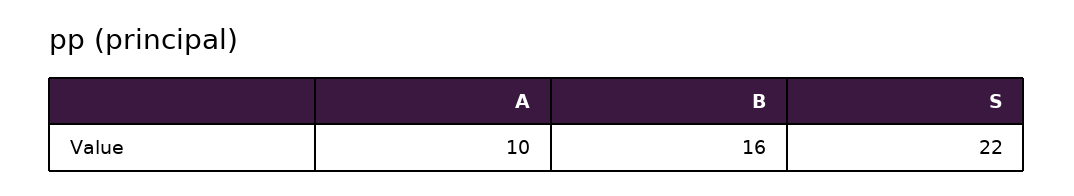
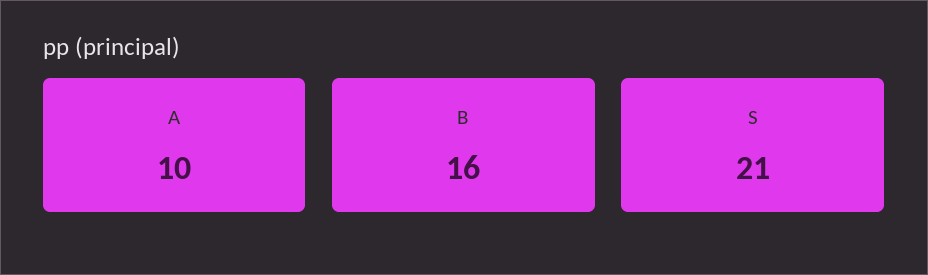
S: 22 -> 21

